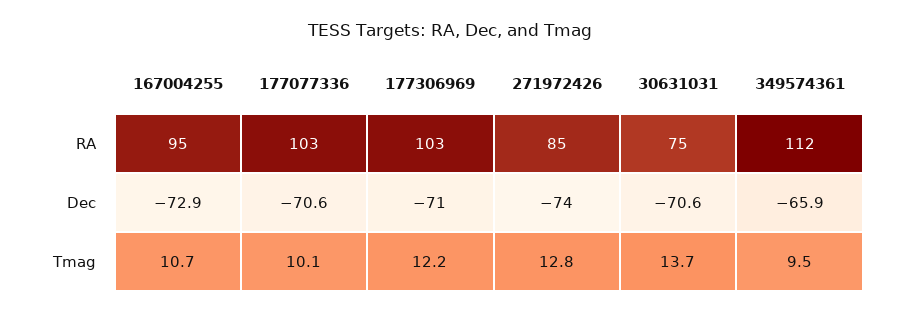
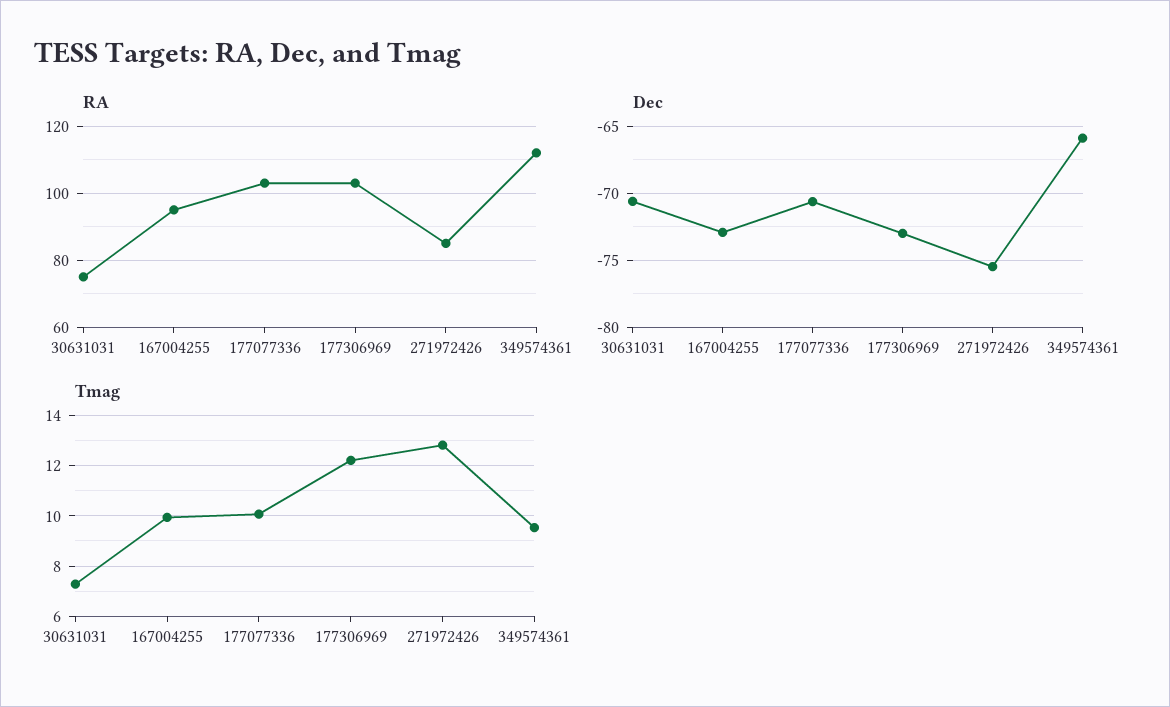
Dec, 177306969: -71 -> -73
Dec, 271972426: -74 -> -75.5
Tmag, 167004255: 10.7 -> 10
Tmag, 30631031: 13.7 -> 7.25

